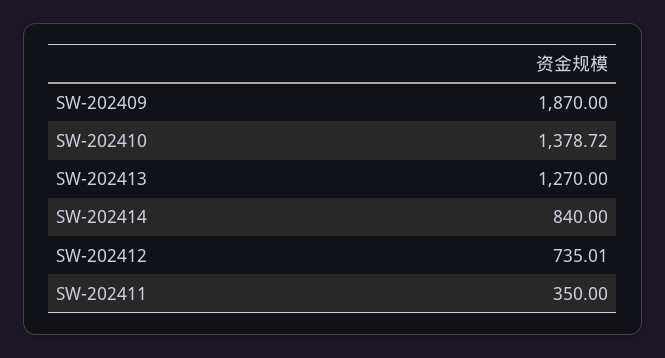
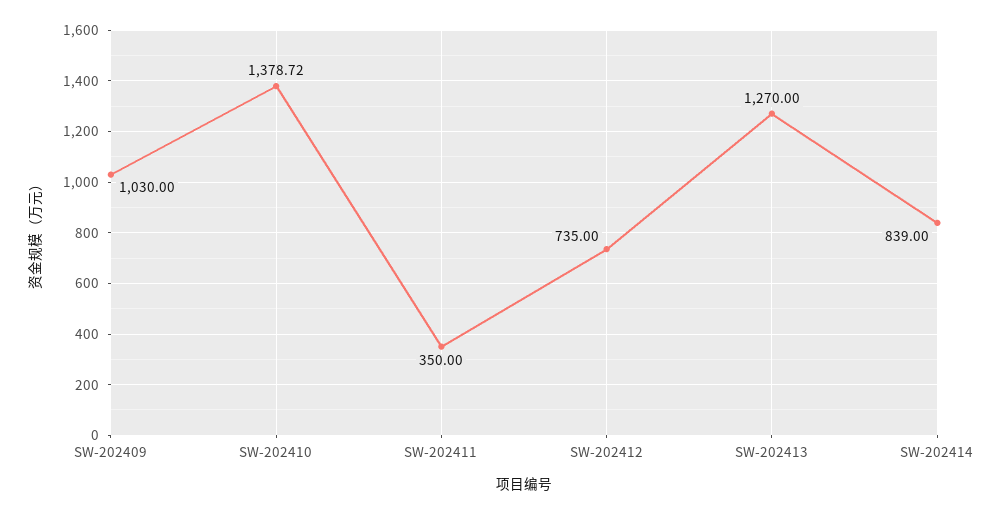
SW-202409: 1870 -> 1030
SW-202414: 840 -> 839
SW-202412: 735.01 -> 735

